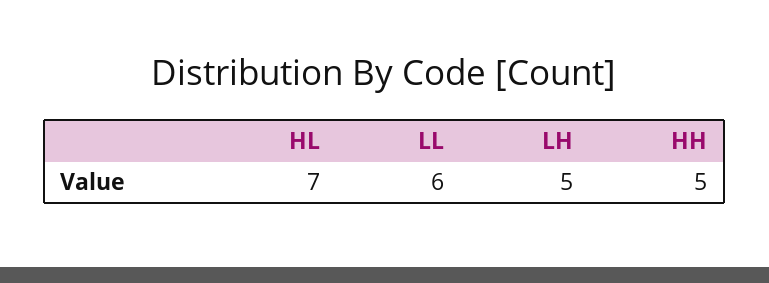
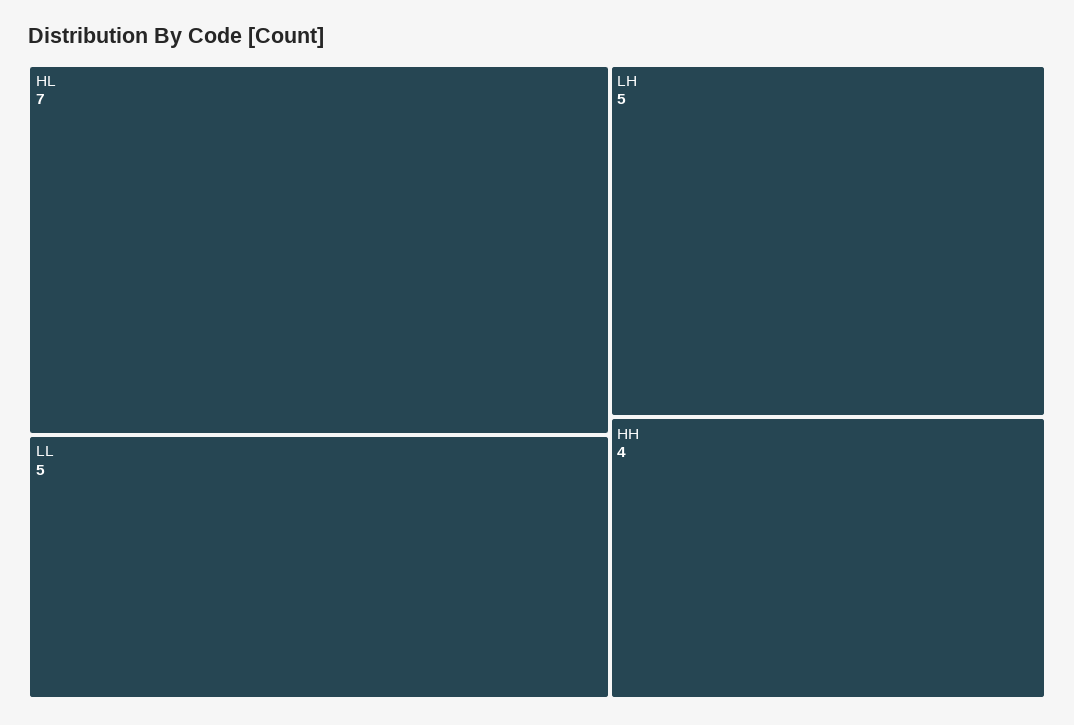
LL: 6 -> 5
HH: 5 -> 4

